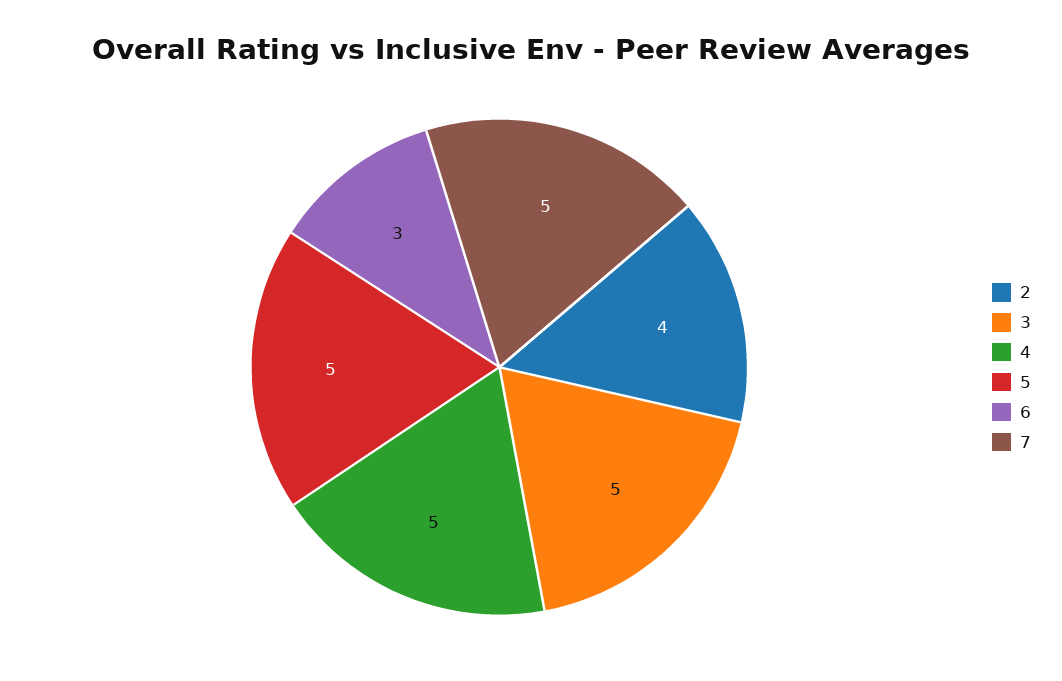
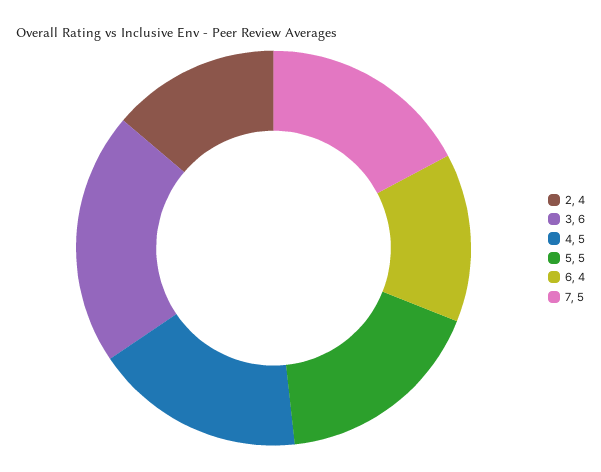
3: 5 -> 6
6: 3 -> 4

